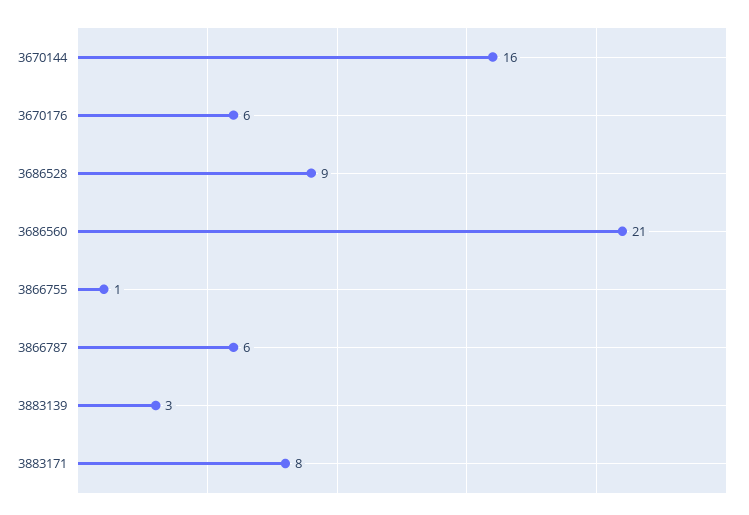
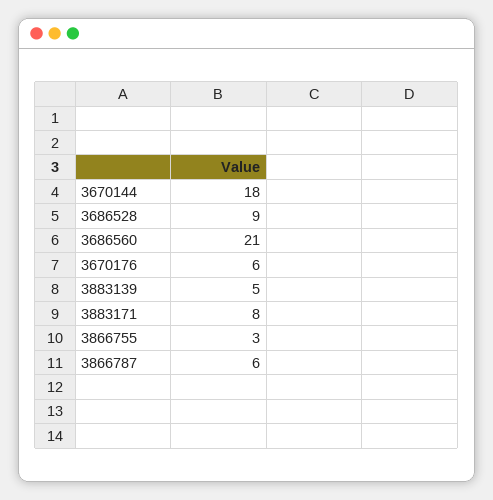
3670144: 16 -> 18
3866755: 1 -> 3
3883139: 3 -> 5

